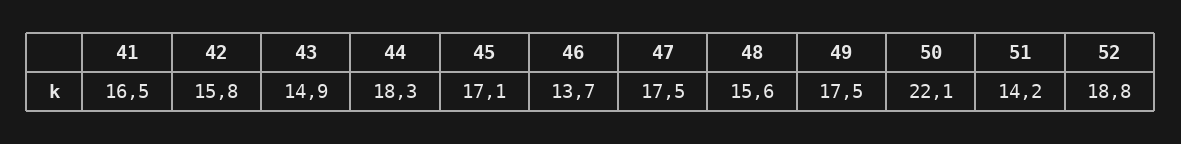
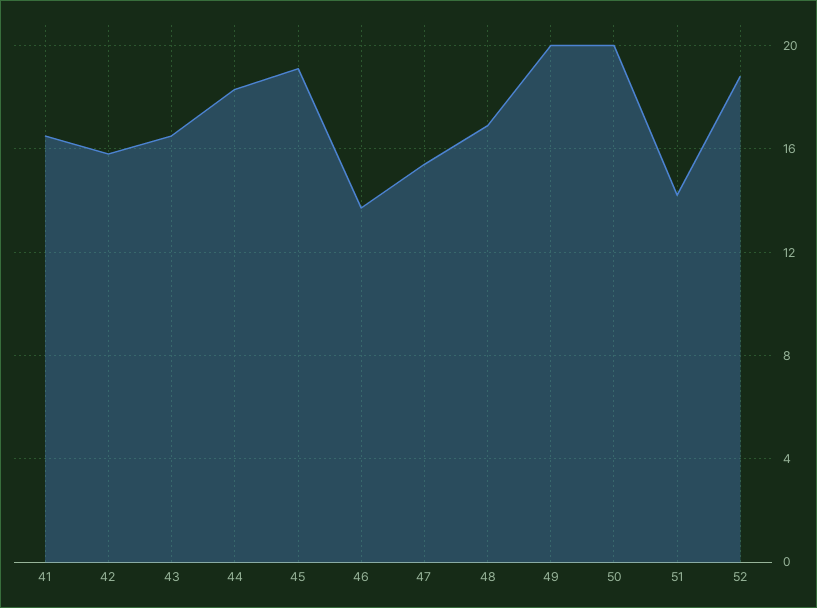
43: 14.9 -> 16.5
45: 17.1 -> 19
47: 17.5 -> 15.5
48: 15.6 -> 17
49: 17.5 -> 20
50: 22.1 -> 20

